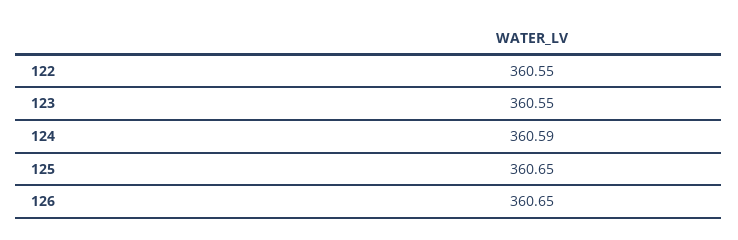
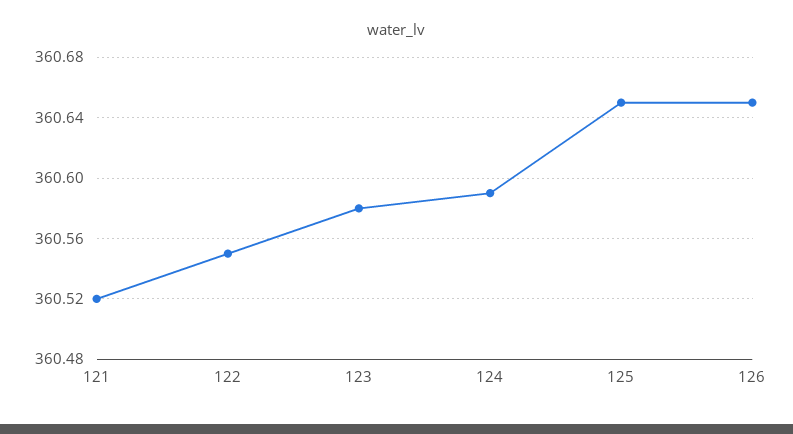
123: 360.55 -> 360.58
121: none -> 360.52

